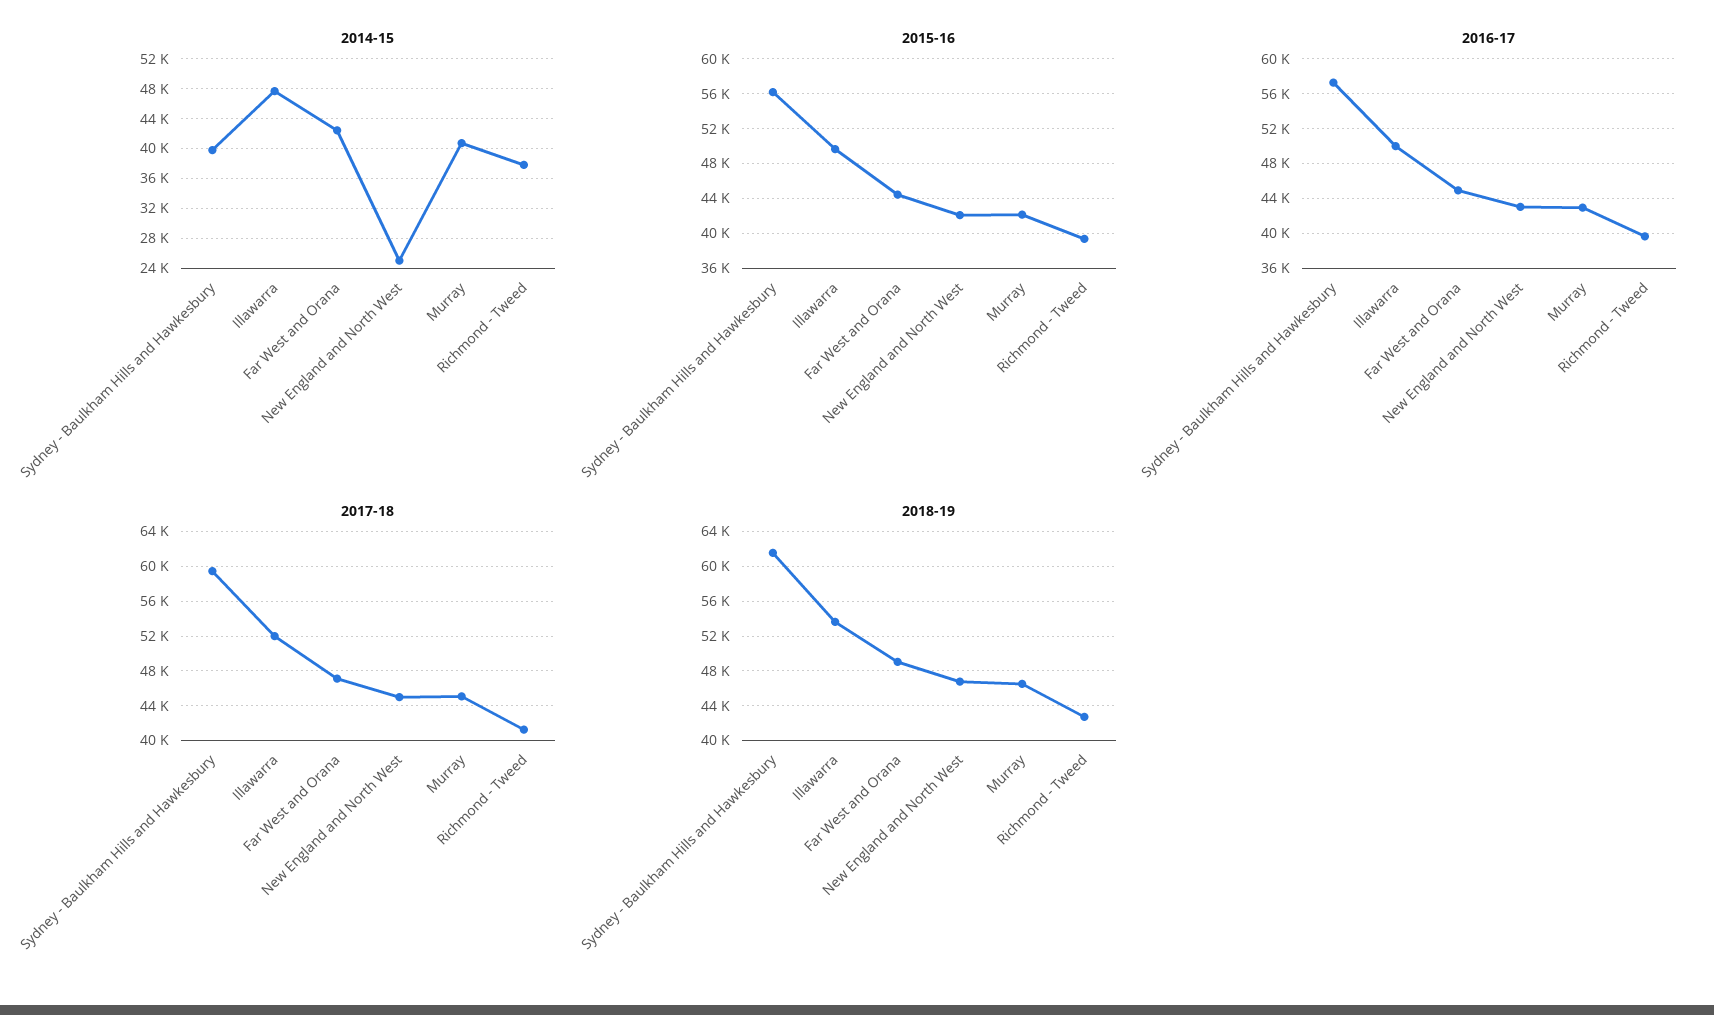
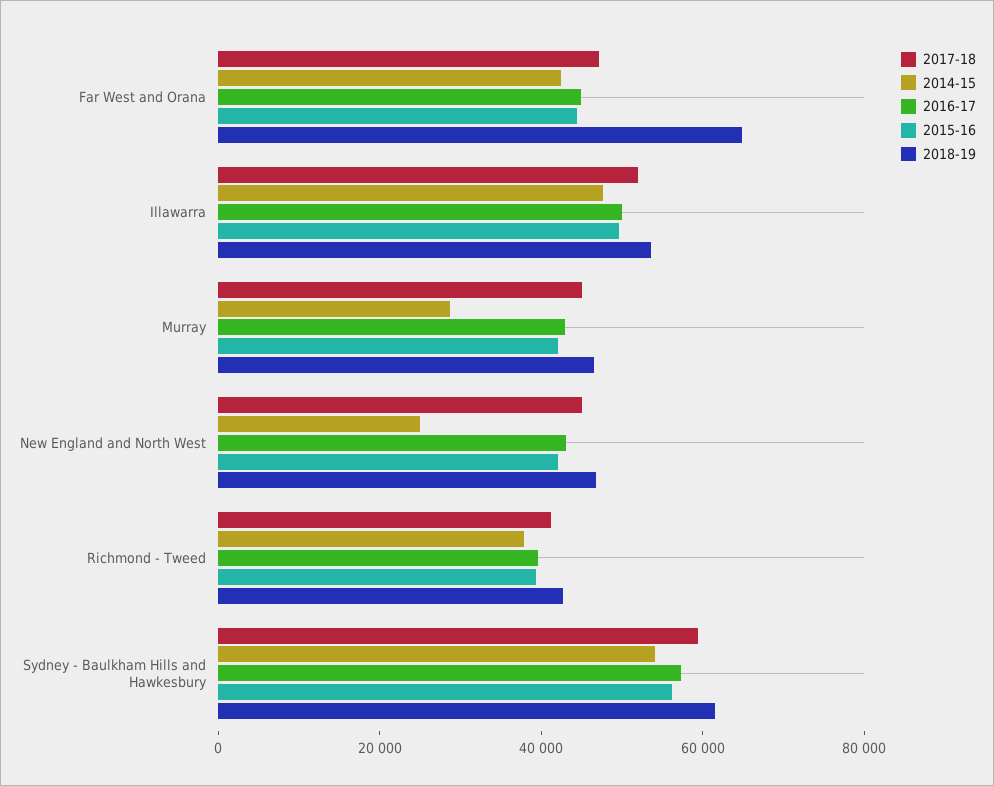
2014-15, Sydney - Baulkham Hills and Hawkesbury: 40000 -> 55000
2014-15, Murray: 41000 -> 30000
2018-19, Far West and Orana: 49000 -> 65000

